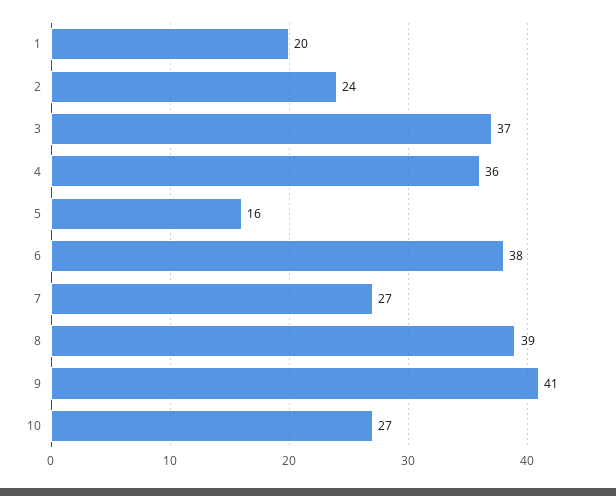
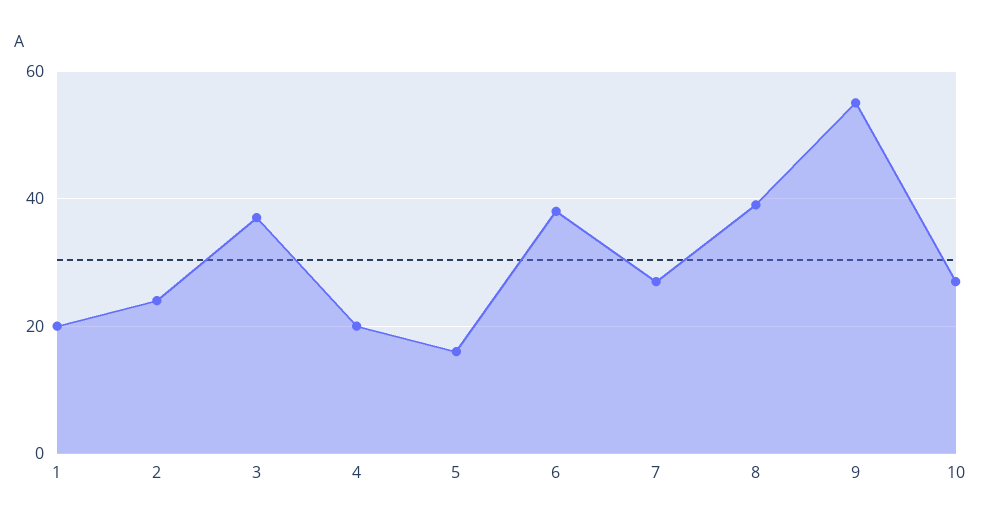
4: 36 -> 20
9: 41 -> 55

